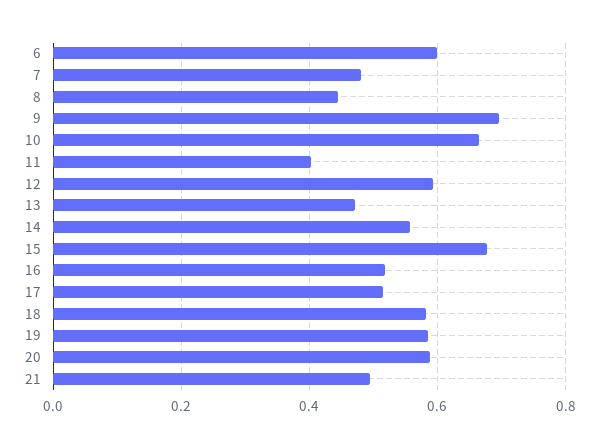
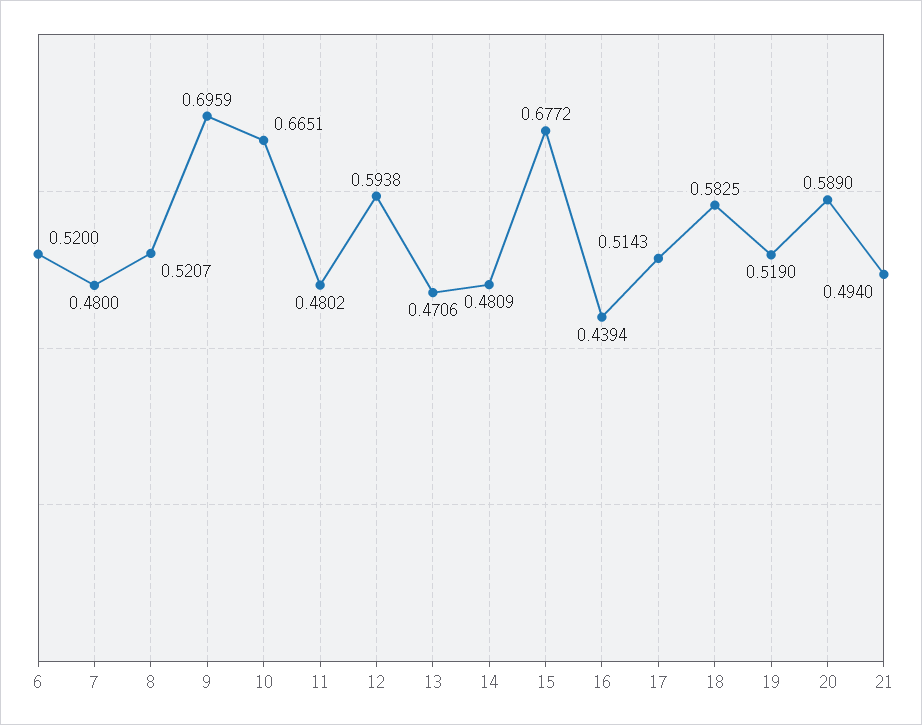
6: 0.6 -> 0.52
8: 0.44 -> 0.5207
11: 0.4 -> 0.4802
14: 0.56 -> 0.4809
16: 0.52 -> 0.4394
19: 0.58 -> 0.519

